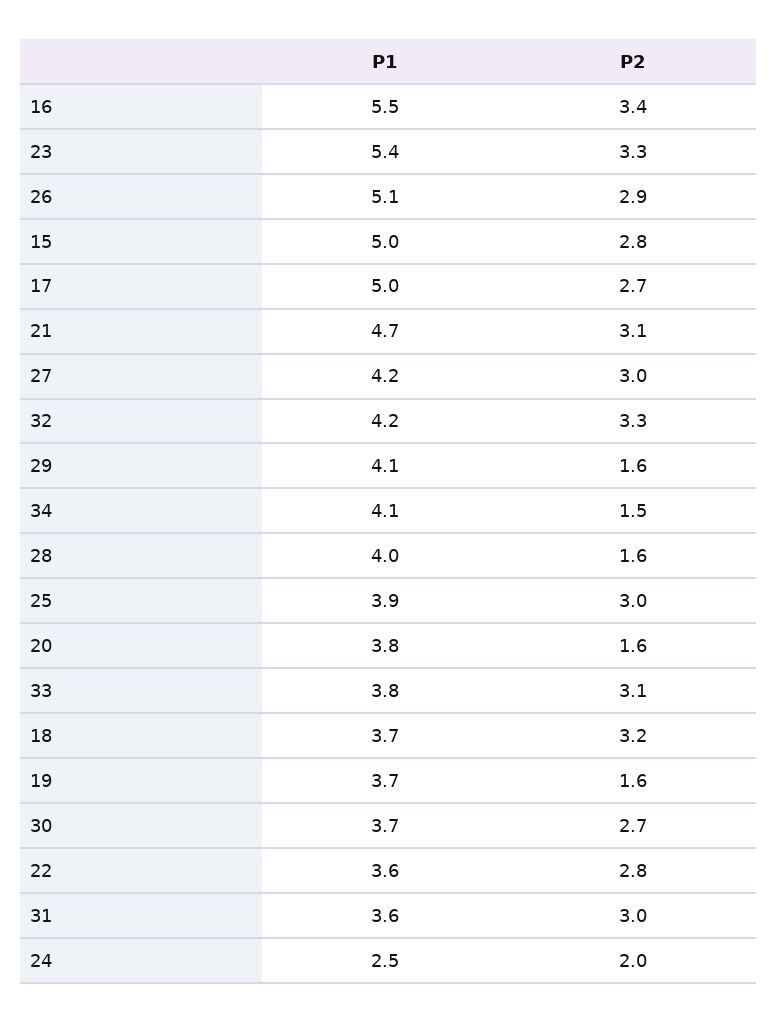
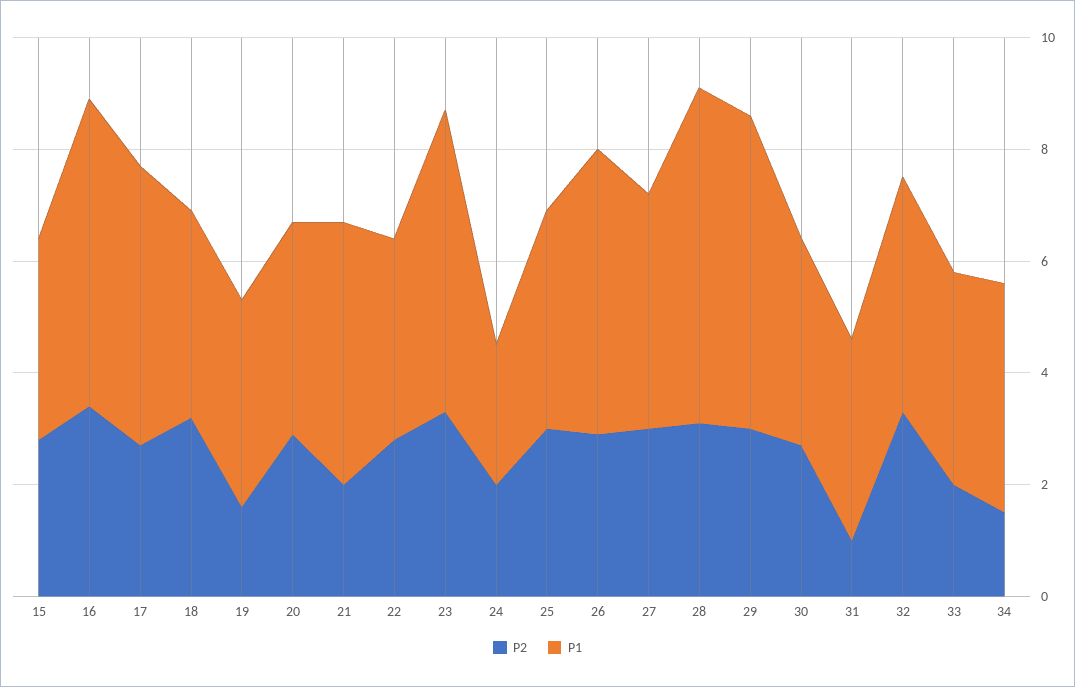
P1, 15: 5 -> 3.5
P2, 21: 3.1 -> 2
P1, 29: 4.1 -> 5.5
P2, 29: 1.6 -> 3
P1, 28: 4 -> 6
P2, 28: 1.6 -> 3
P2, 20: 1.6 -> 3
P2, 33: 3.1 -> 2
P2, 31: 3 -> 1

